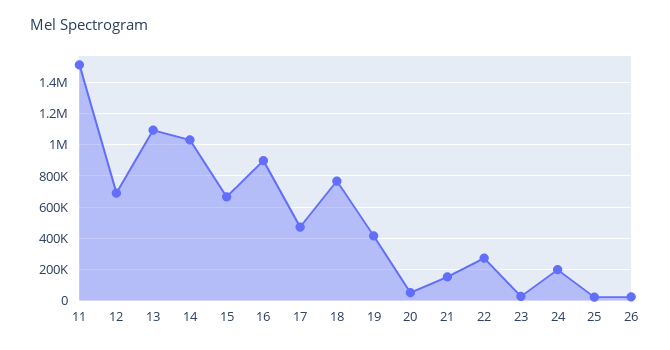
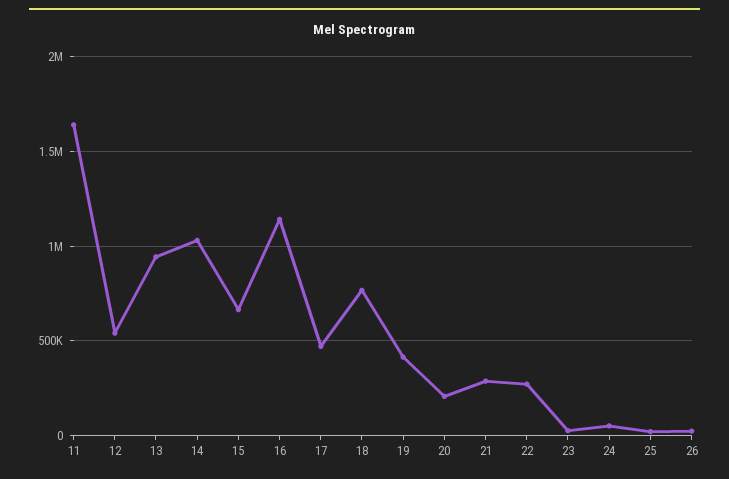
11: 1500000 -> 1650000
12: 700000 -> 550000
13: 1100000 -> 950000
16: 900000 -> 1150000
20: 50000 -> 200000
21: 150000 -> 300000
24: 200000 -> 50000

